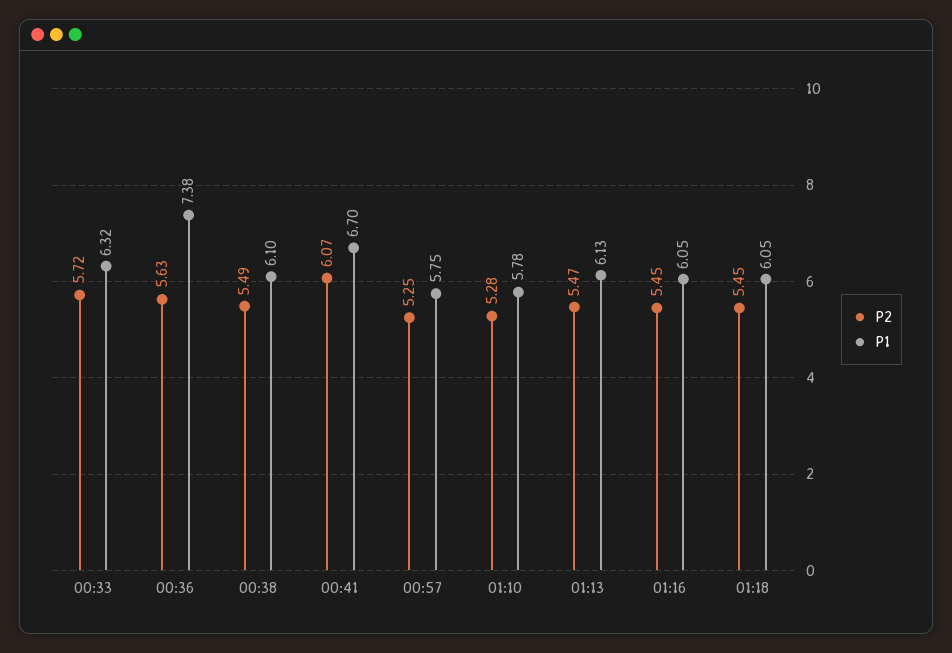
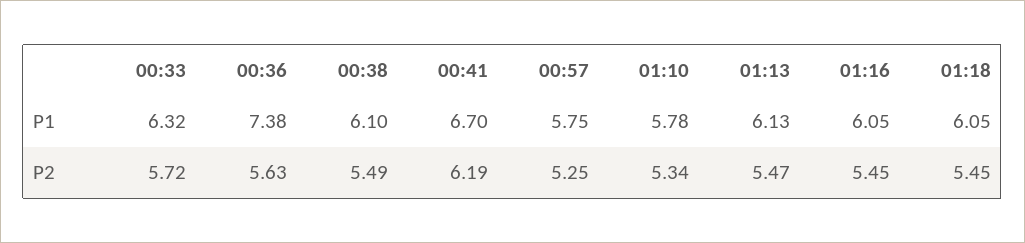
P2, 00:41: 6.07 -> 6.19
P2, 01:10: 5.28 -> 5.34

